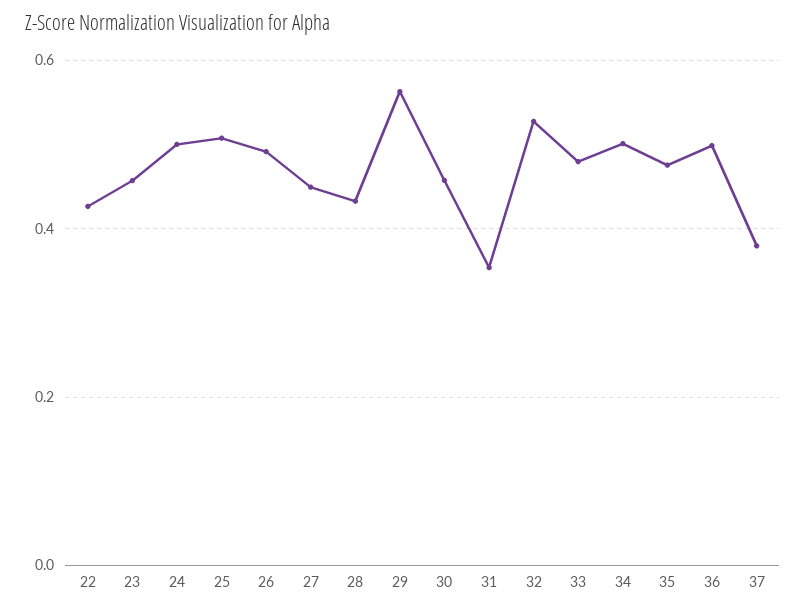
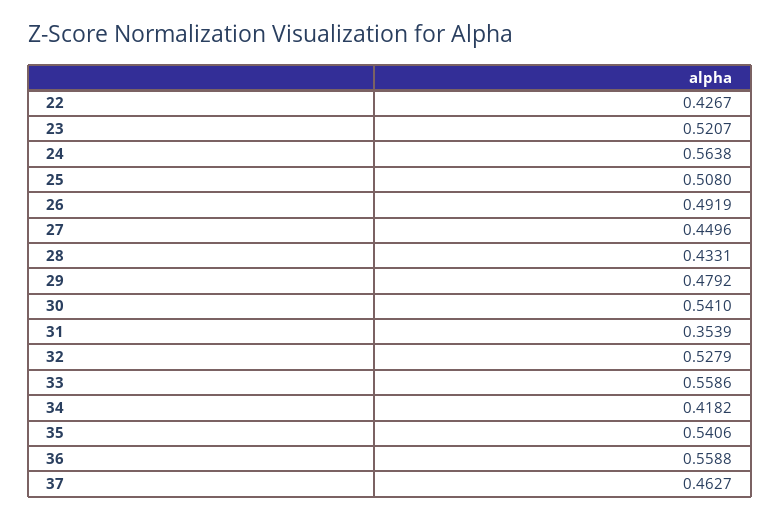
23: 0.46 -> 0.5207
24: 0.5 -> 0.5638
29: 0.56 -> 0.4792
30: 0.46 -> 0.541
33: 0.48 -> 0.5586
34: 0.5 -> 0.4182
35: 0.48 -> 0.5406
36: 0.5 -> 0.5588
37: 0.38 -> 0.4627

